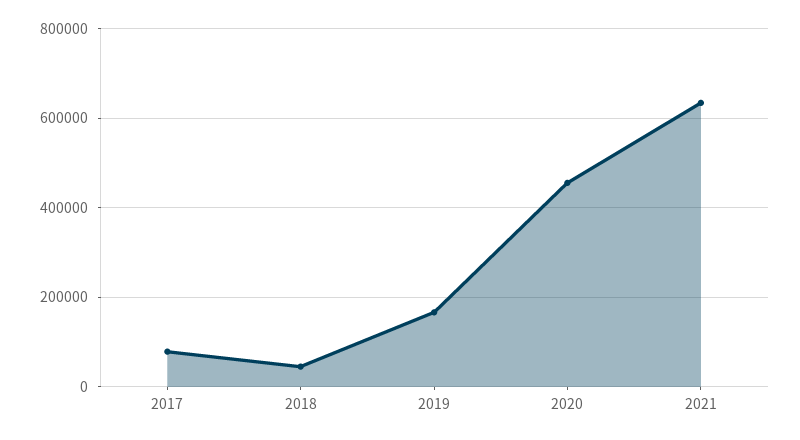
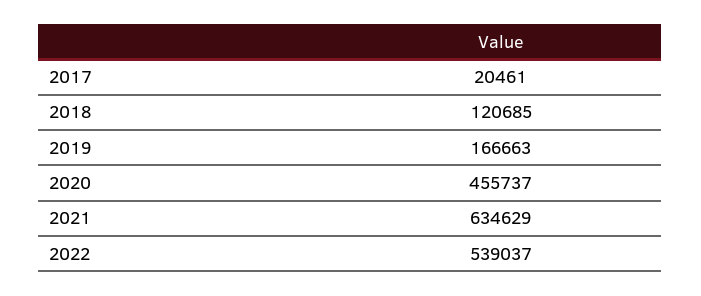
2017: 80000 -> 20461
2018: 40000 -> 120685
2022: none -> 539037

